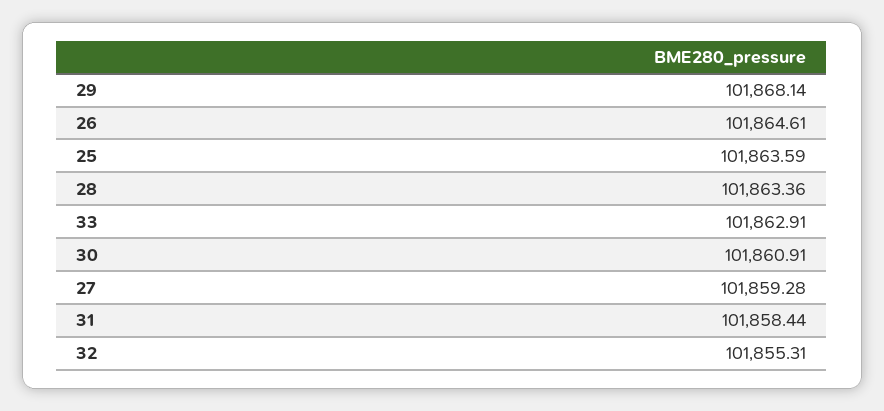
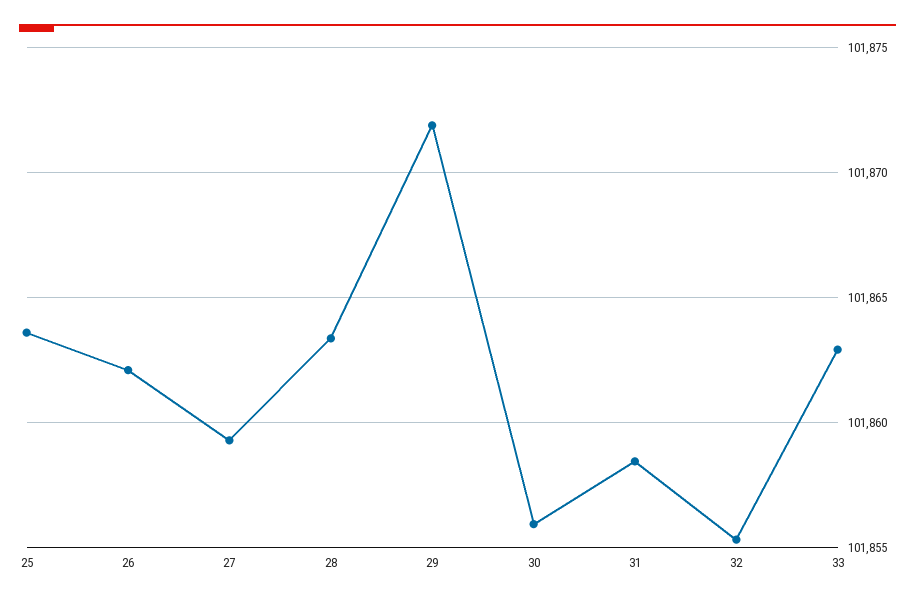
29: 101868.14 -> 101872
26: 101864.61 -> 101862
30: 101860.91 -> 101856

